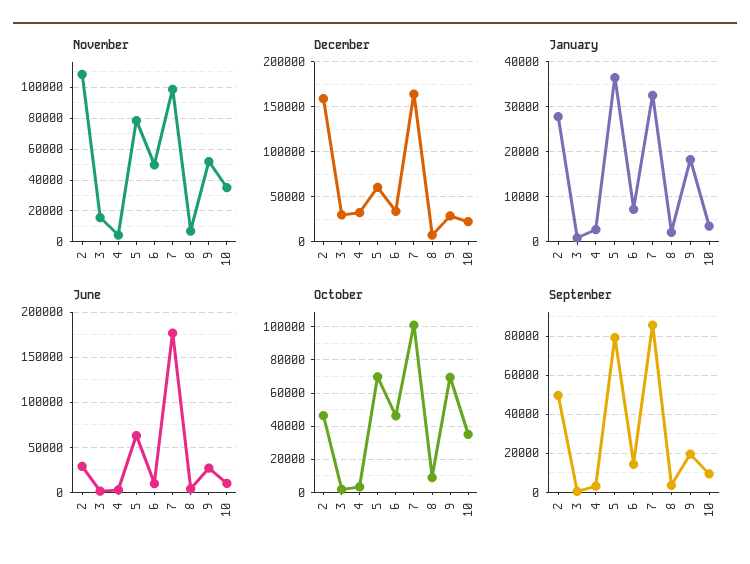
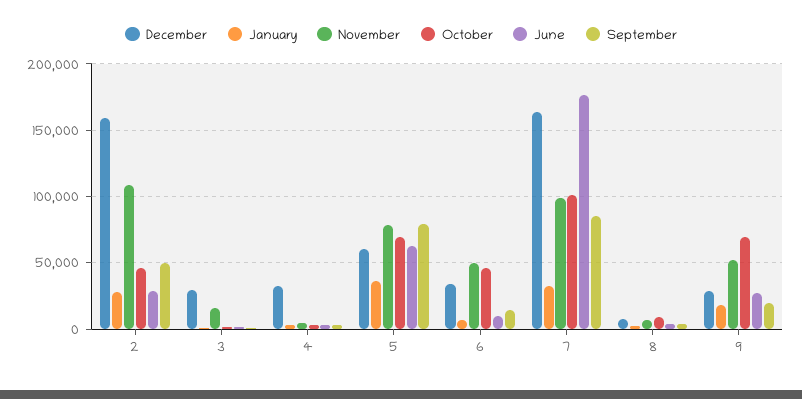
November, 10: 35000 -> none
December, 10: 20000 -> none
January, 10: 4000 -> none
June, 10: 10000 -> none
October, 10: 35000 -> none
September, 10: 10000 -> none

